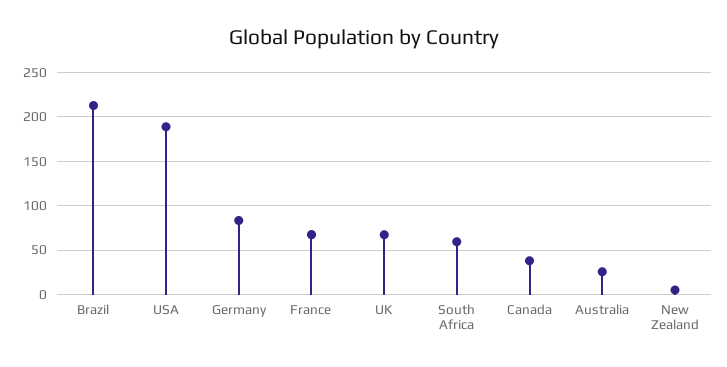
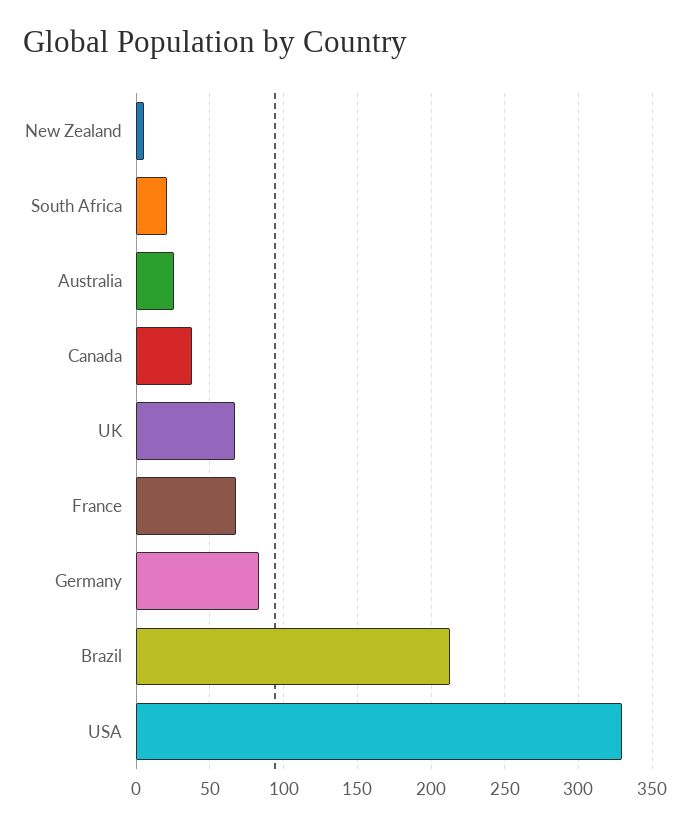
USA: 190 -> 330
South Africa: 60 -> 20

